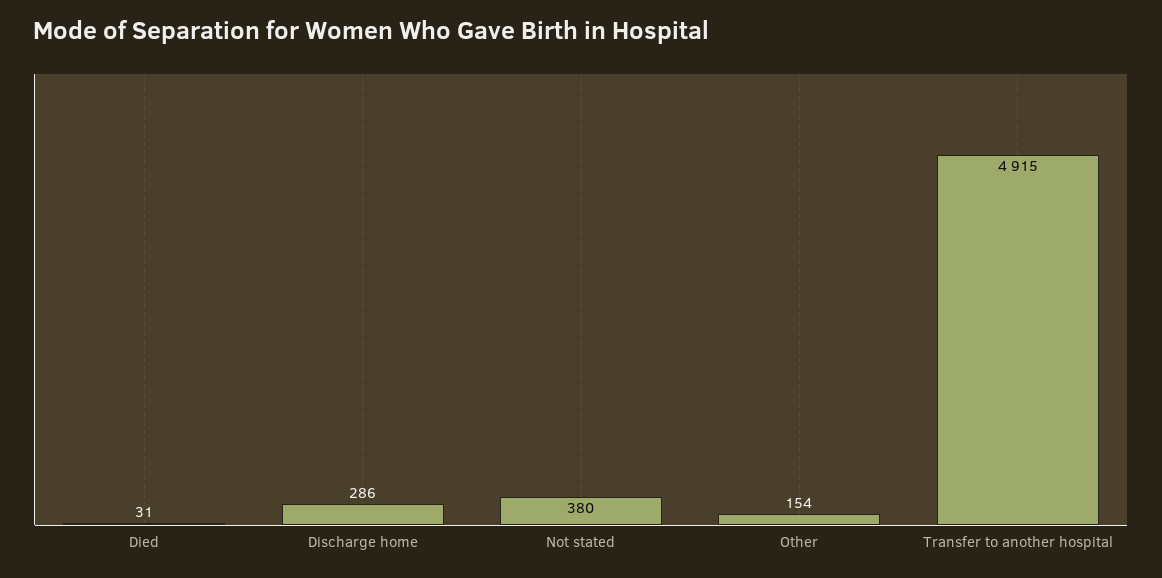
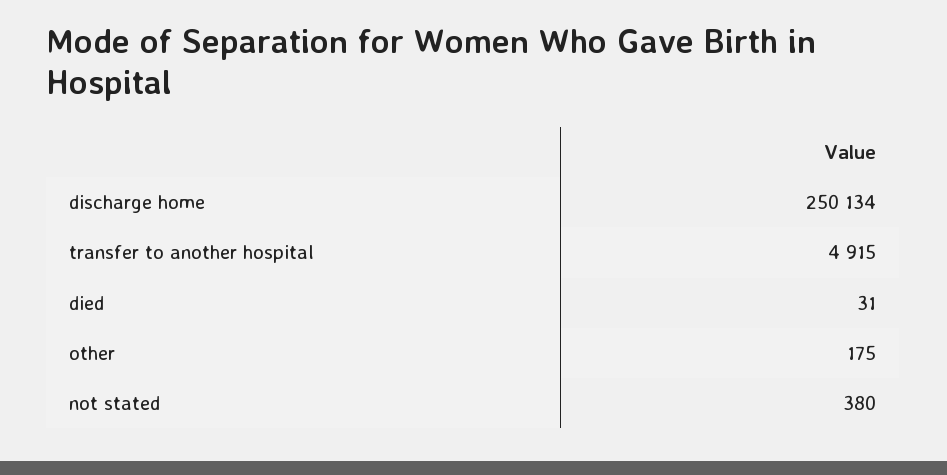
Discharge home: 286 -> 250134
Other: 154 -> 175

